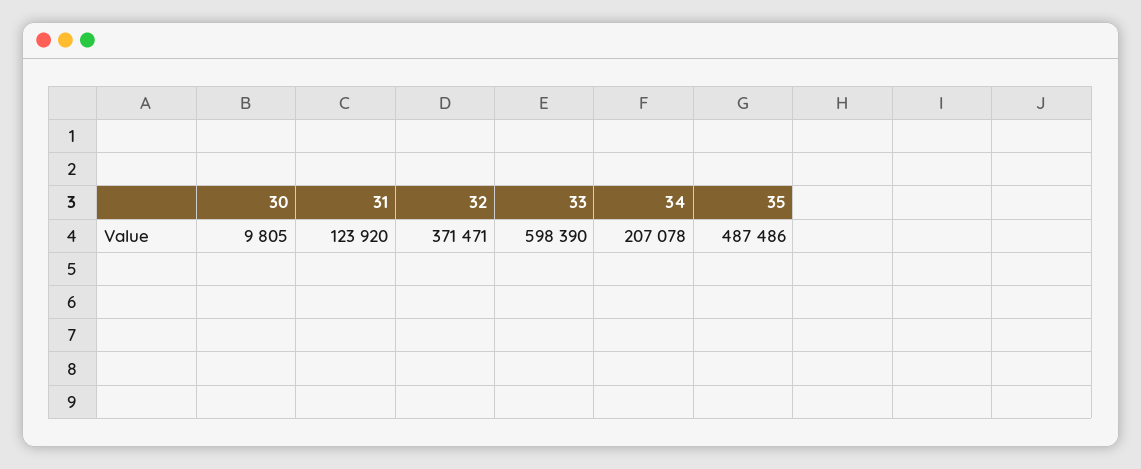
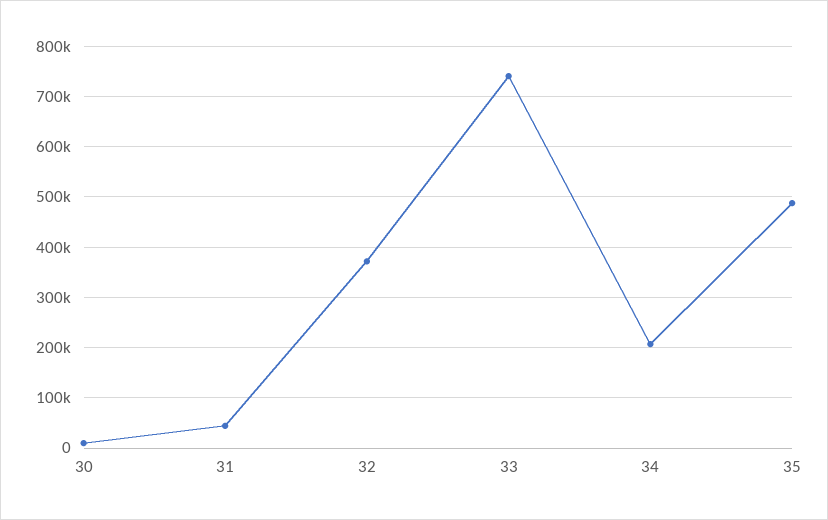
31: 123920 -> 40000
33: 598390 -> 740000

